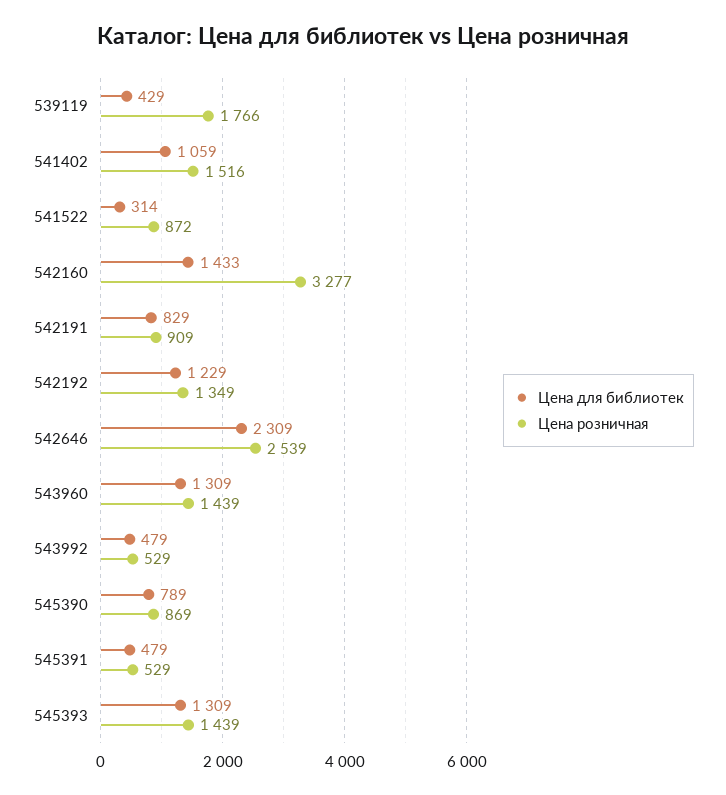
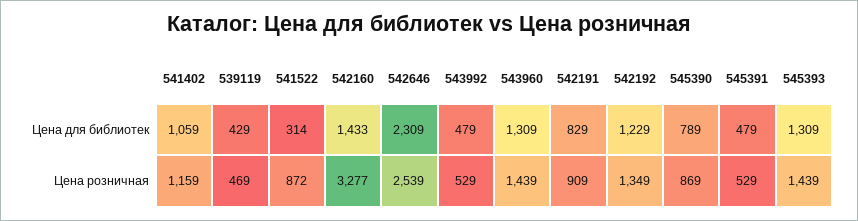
Цена розничная, 539119: 1766 -> 469
Цена розничная, 541402: 1516 -> 1159

